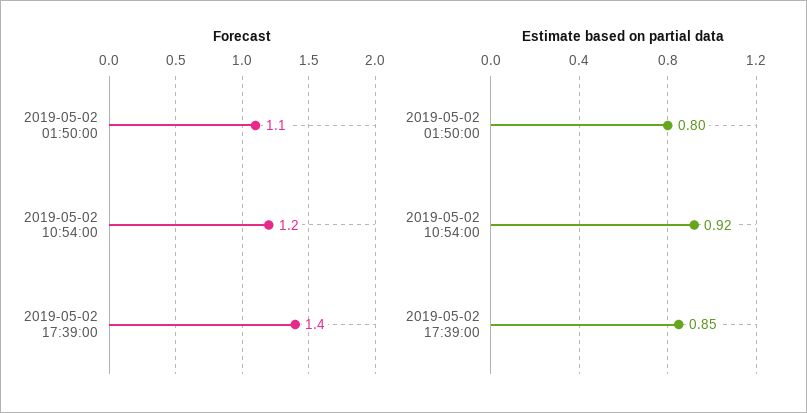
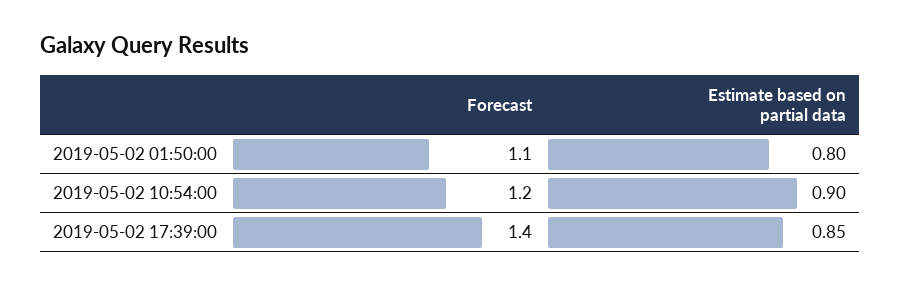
Estimate based on partial data, 2019-05-02 10:54:00: 0.92 -> 0.9

